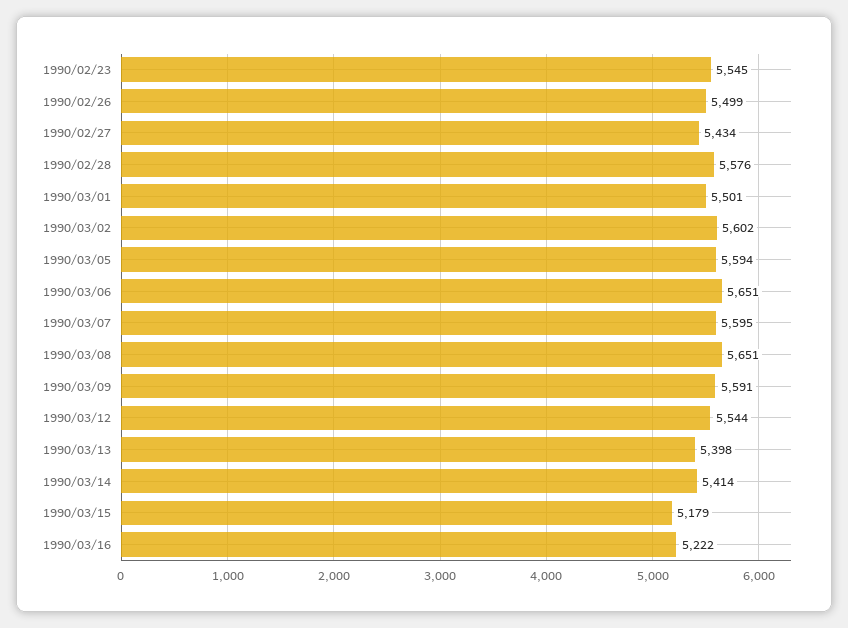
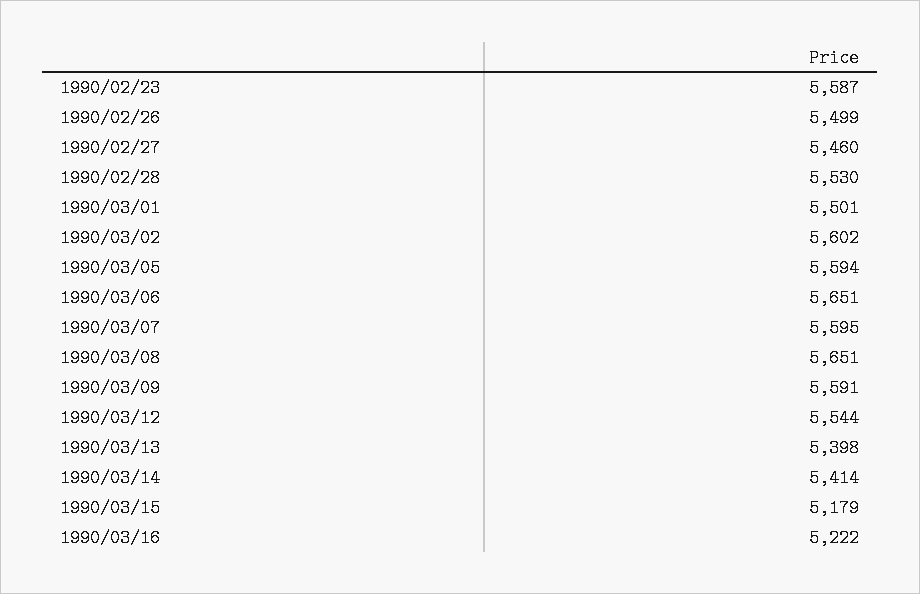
1990/02/23: 5545 -> 5587
1990/02/27: 5434 -> 5460
1990/02/28: 5576 -> 5530

